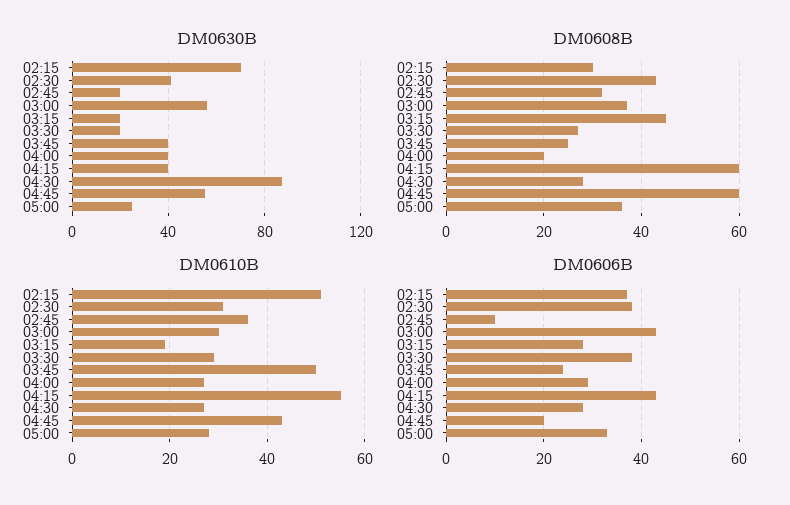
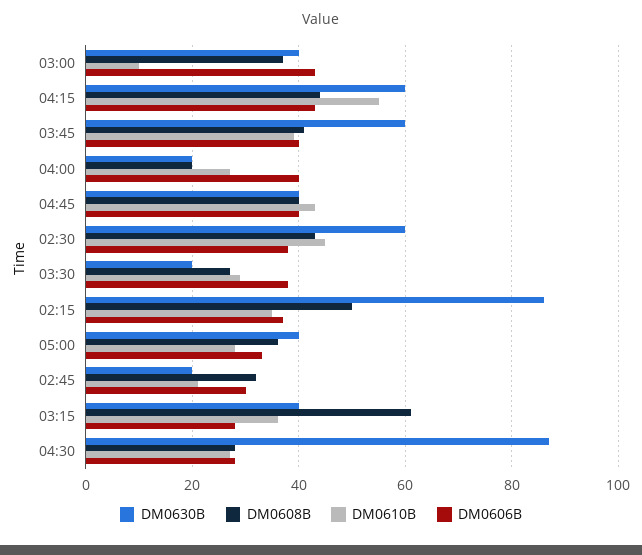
DM0630B, 02:15: 70 -> 85
DM0630B, 02:30: 40 -> 60
DM0630B, 03:00: 55 -> 40
DM0630B, 03:15: 20 -> 40
DM0630B, 03:45: 40 -> 60
DM0630B, 04:00: 40 -> 20
DM0630B, 04:15: 40 -> 60
DM0630B, 04:45: 55 -> 40
DM0630B, 05:00: 25 -> 40
DM0608B, 02:15: 30 -> 50
DM0608B, 03:15: 45 -> 60
DM0608B, 03:45: 25 -> 40
DM0608B, 04:15: 60 -> 45
DM0608B, 04:45: 60 -> 40
DM0610B, 02:15: 50 -> 35
DM0610B, 02:30: 30 -> 45
DM0610B, 02:45: 35 -> 20
DM0610B, 03:00: 30 -> 10
DM0610B, 03:15: 20 -> 35
DM0610B, 03:45: 50 -> 40
DM0606B, 02:45: 10 -> 30
DM0606B, 03:45: 25 -> 40
DM0606B, 04:00: 30 -> 40
DM0606B, 04:45: 20 -> 40

